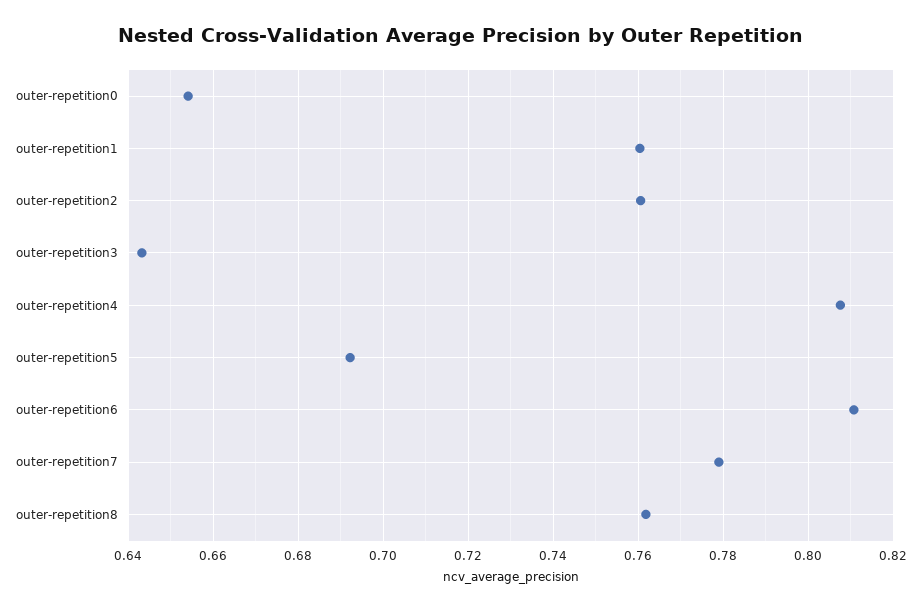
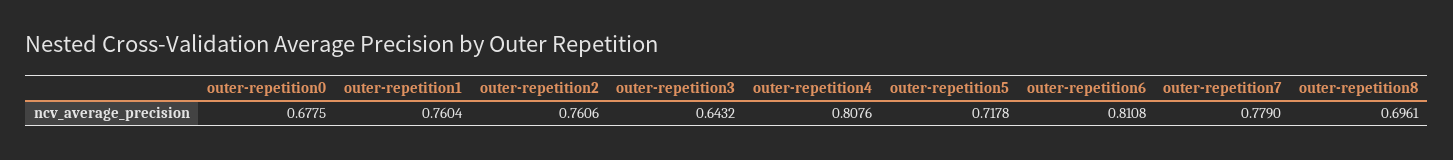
outer-repetition0: 0.654 -> 0.6775
outer-repetition5: 0.692 -> 0.7178
outer-repetition8: 0.762 -> 0.6961

